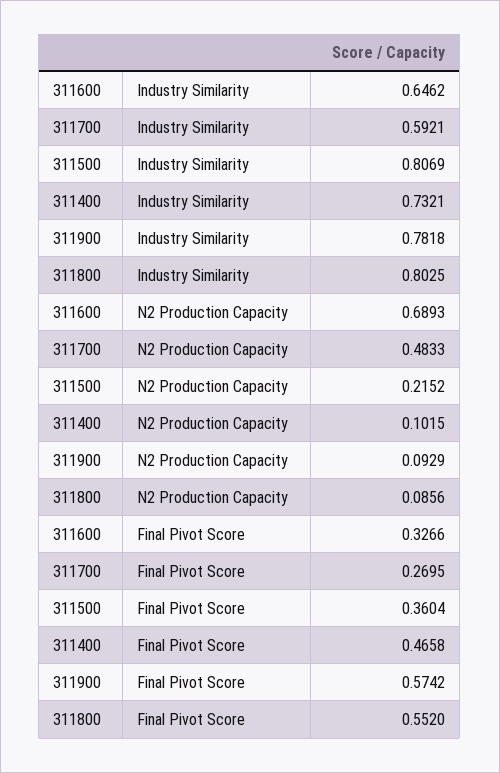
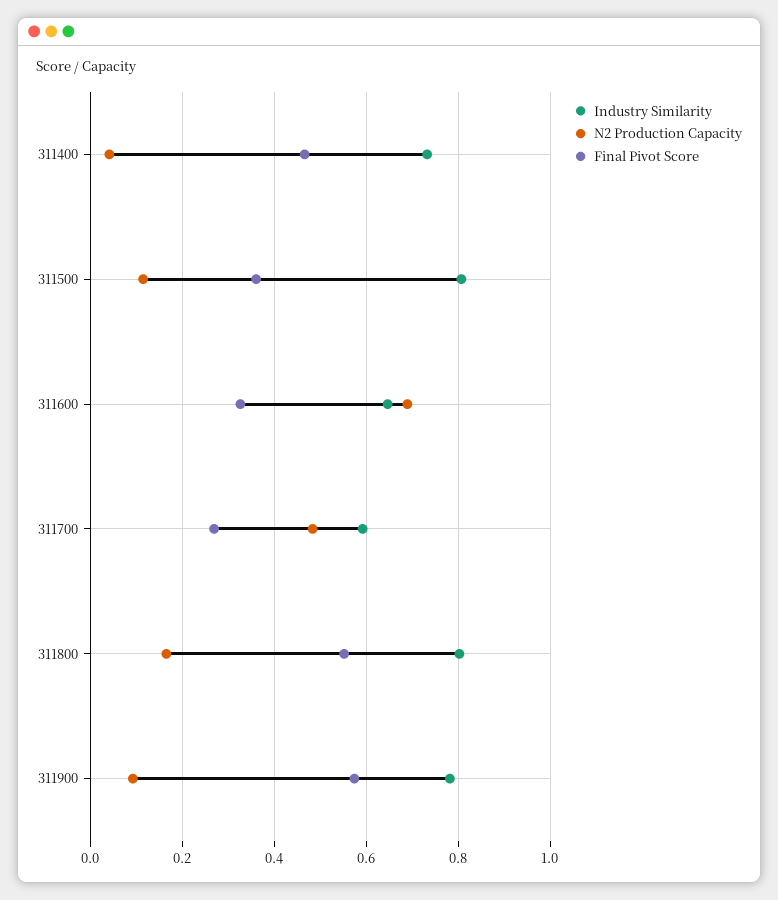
N2 Production Capacity, 311500: 0.2152 -> 0.12
N2 Production Capacity, 311400: 0.1015 -> 0.04
N2 Production Capacity, 311800: 0.0856 -> 0.16

